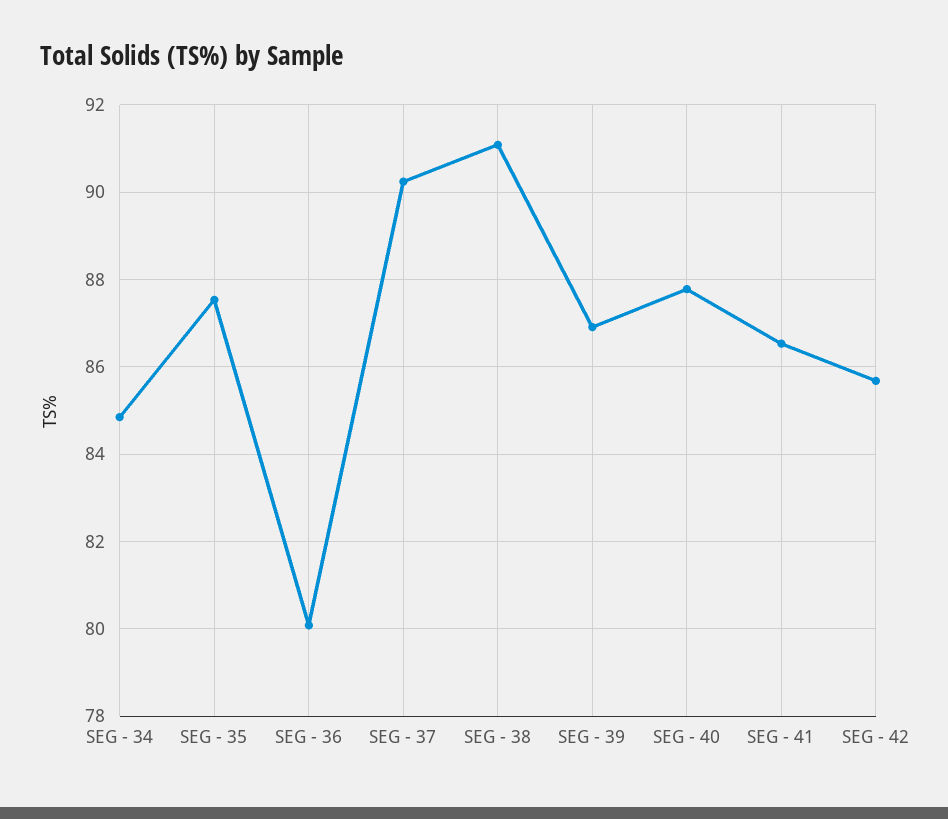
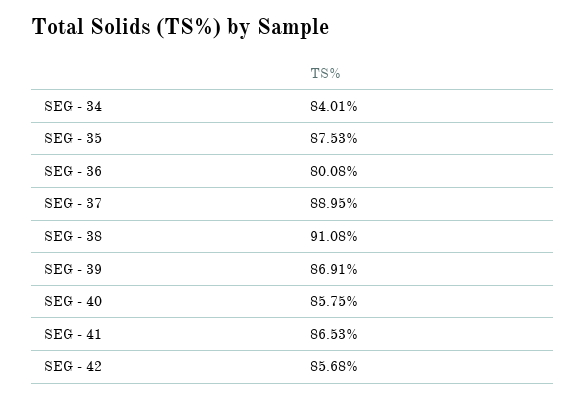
SEG - 34: 84.8 -> 84.01
SEG - 37: 90.2 -> 88.95
SEG - 40: 87.8 -> 85.75

